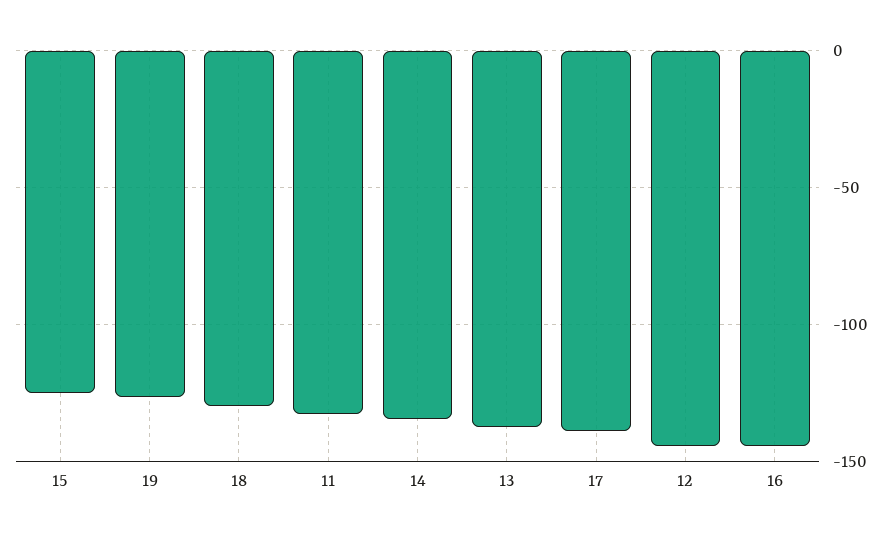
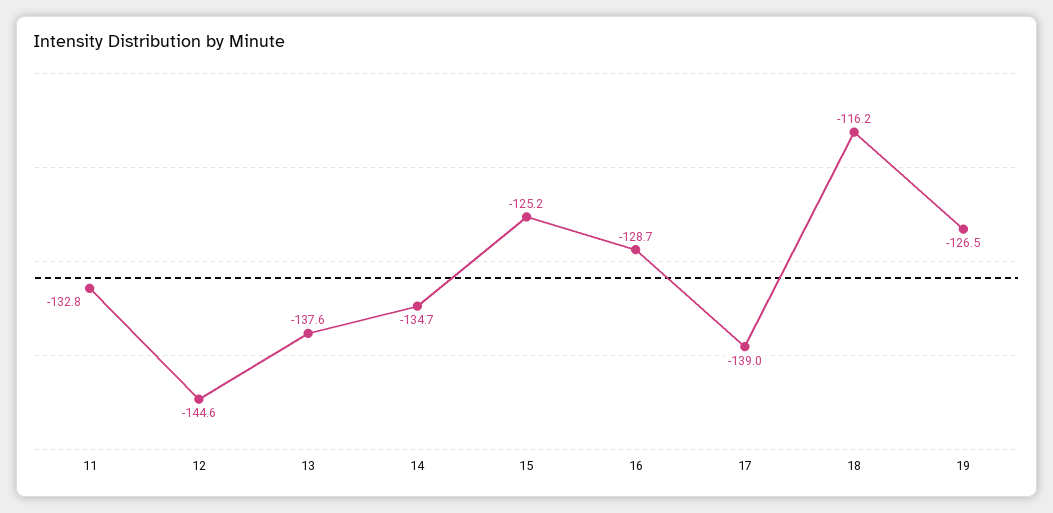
18: -130 -> -116.2
16: -145 -> -128.7

